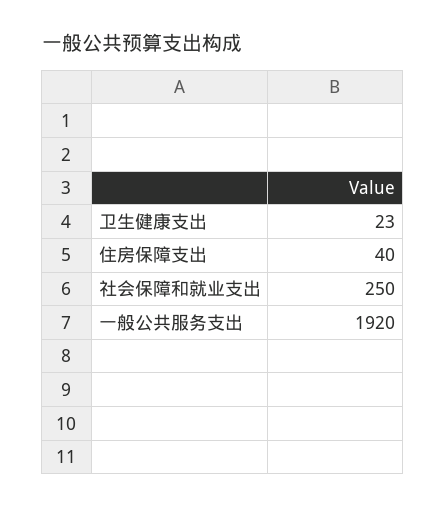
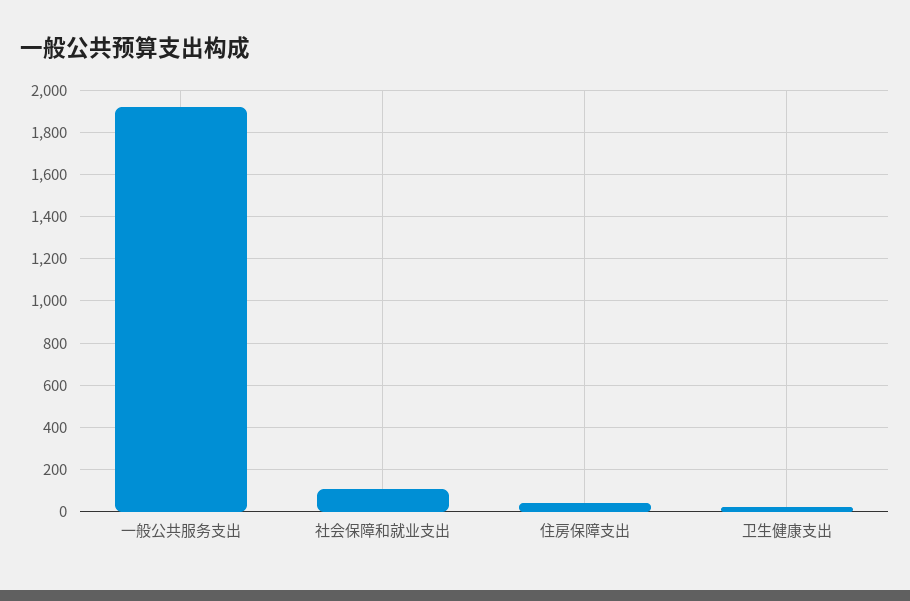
社会保障和就业支出: 250 -> 100

